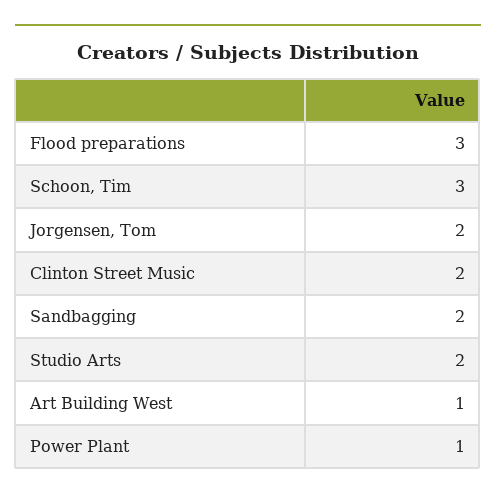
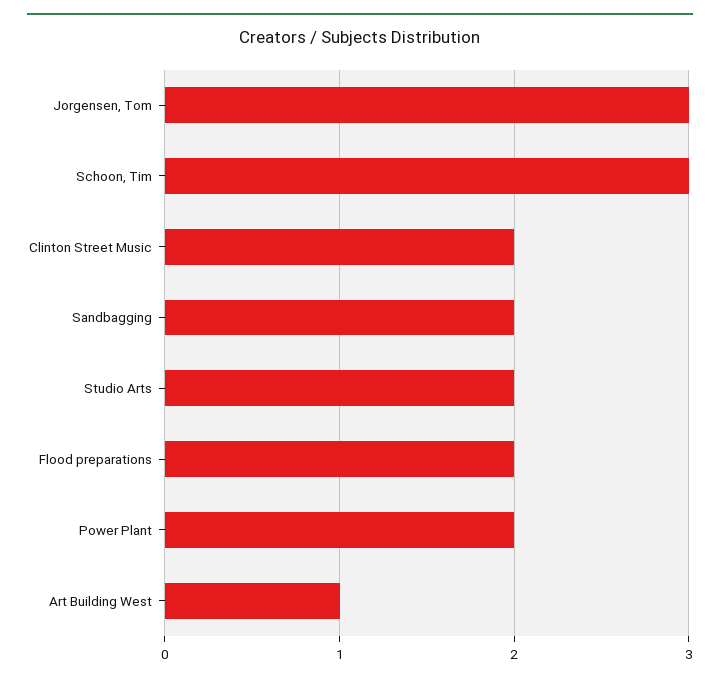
Flood preparations: 3 -> 2
Jorgensen, Tom: 2 -> 3
Power Plant: 1 -> 2

